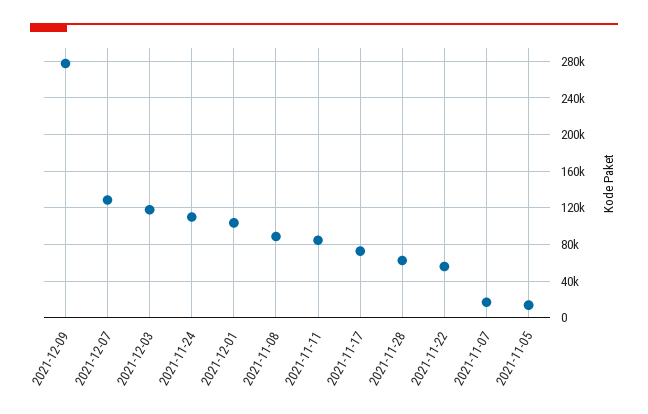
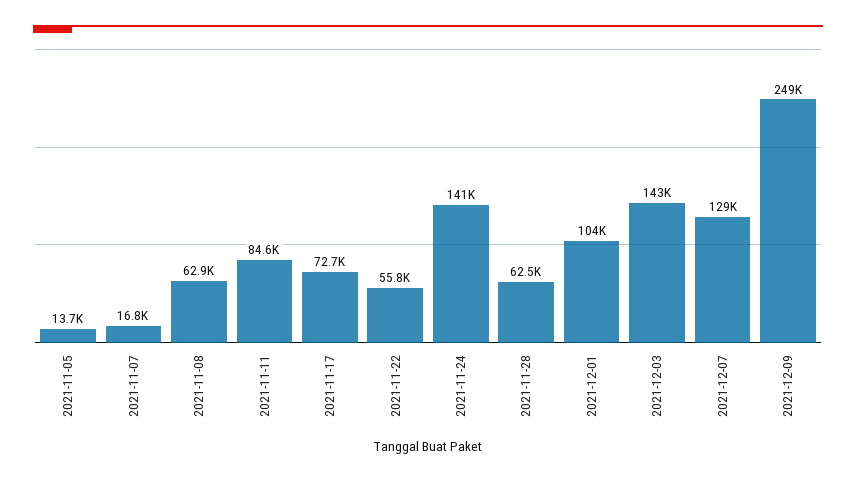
2021-12-09: 280000 -> 249000
2021-12-03: 120000 -> 143000
2021-11-24: 110000 -> 141000
2021-11-08: 90000 -> 62900

